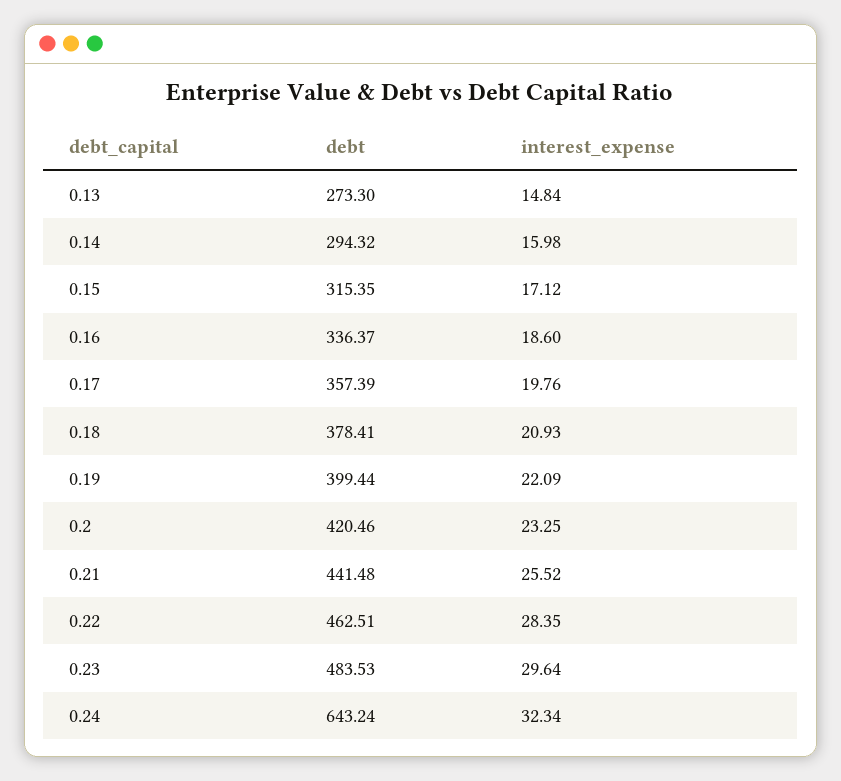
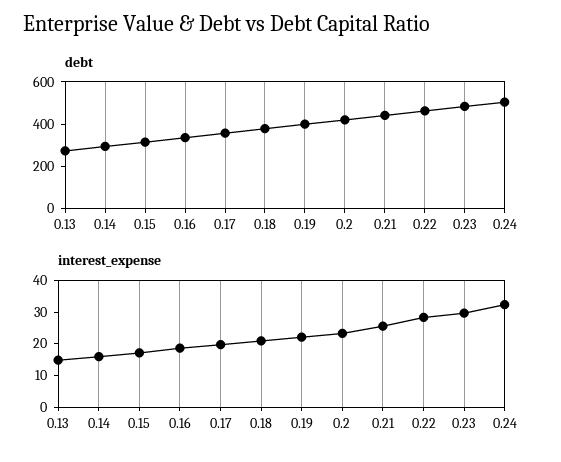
debt, 0.24: 643.24 -> 500

